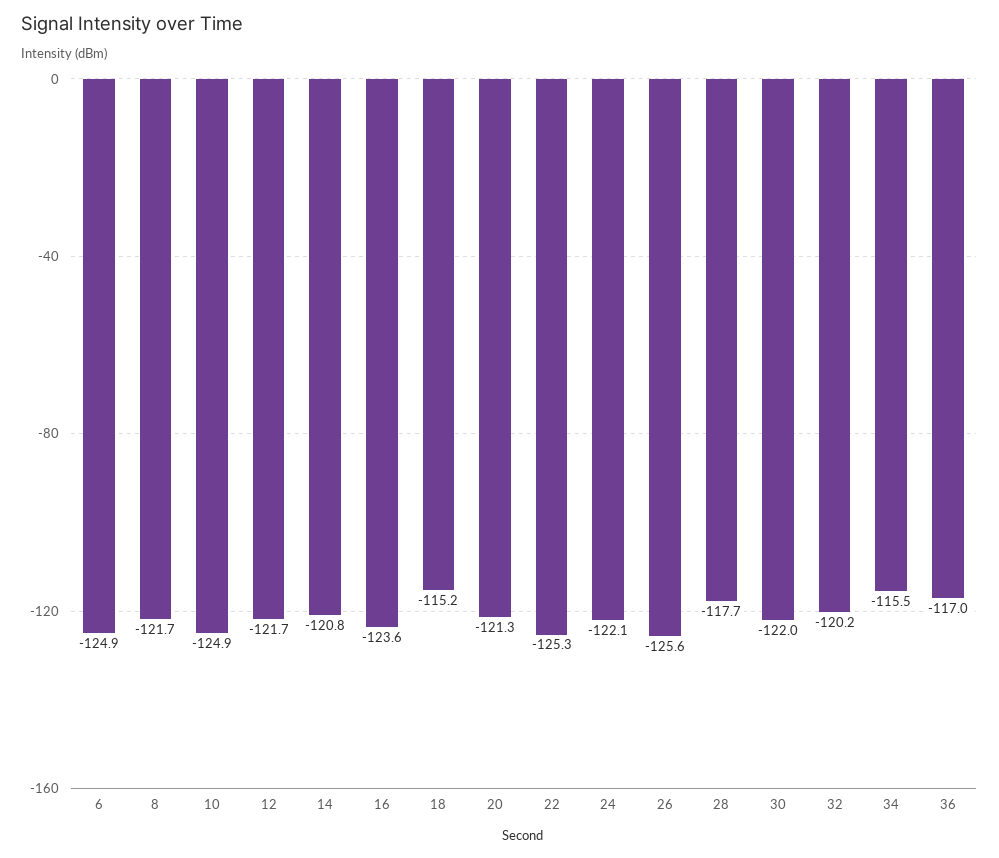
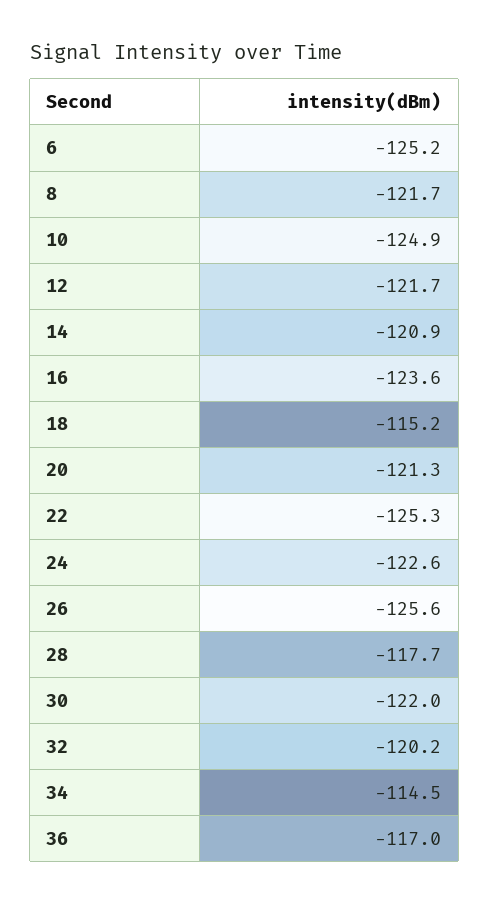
6: -124.9 -> -125.2
14: -120.8 -> -120.9
24: -122.1 -> -122.6
34: -115.5 -> -114.5

